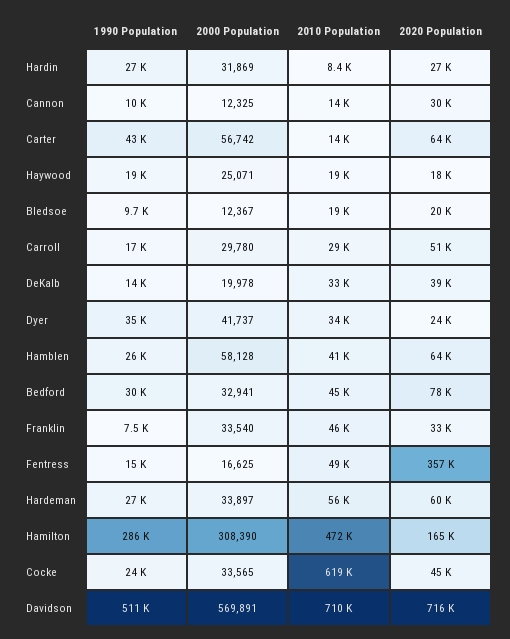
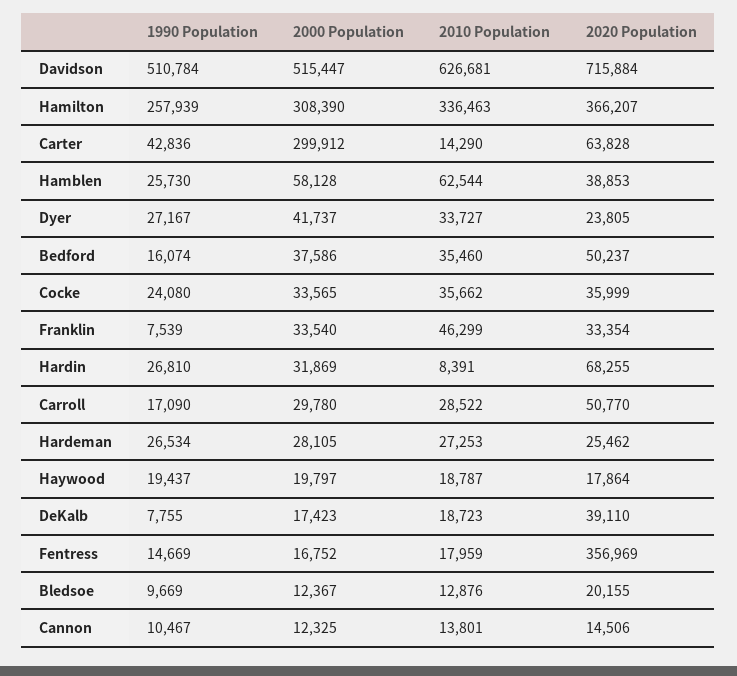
2020 Population, Hardin: 27000 -> 68255
2020 Population, Cannon: 30000 -> 14506
2000 Population, Carter: 56742 -> 299912
2000 Population, Haywood: 25071 -> 19797
2010 Population, Bledsoe: 19000 -> 12876
1990 Population, DeKalb: 14000 -> 7755
2000 Population, DeKalb: 19978 -> 17423
2010 Population, DeKalb: 33000 -> 18723
1990 Population, Dyer: 35000 -> 27167
2010 Population, Hamblen: 41000 -> 62544
2020 Population, Hamblen: 64000 -> 38853
1990 Population, Bedford: 30000 -> 16074
2000 Population, Bedford: 32941 -> 37586
2010 Population, Bedford: 45000 -> 35460
2020 Population, Bedford: 78000 -> 50237
2000 Population, Fentress: 16625 -> 16752
2010 Population, Fentress: 49000 -> 17959
2000 Population, Hardeman: 33897 -> 28105
2010 Population, Hardeman: 56000 -> 27253
2020 Population, Hardeman: 60000 -> 25462
1990 Population, Hamilton: 286000 -> 257939
2010 Population, Hamilton: 472000 -> 336463
2020 Population, Hamilton: 165000 -> 366207
2010 Population, Cocke: 619000 -> 35662
2020 Population, Cocke: 45000 -> 35999
2000 Population, Davidson: 569891 -> 515447
2010 Population, Davidson: 710000 -> 626681

